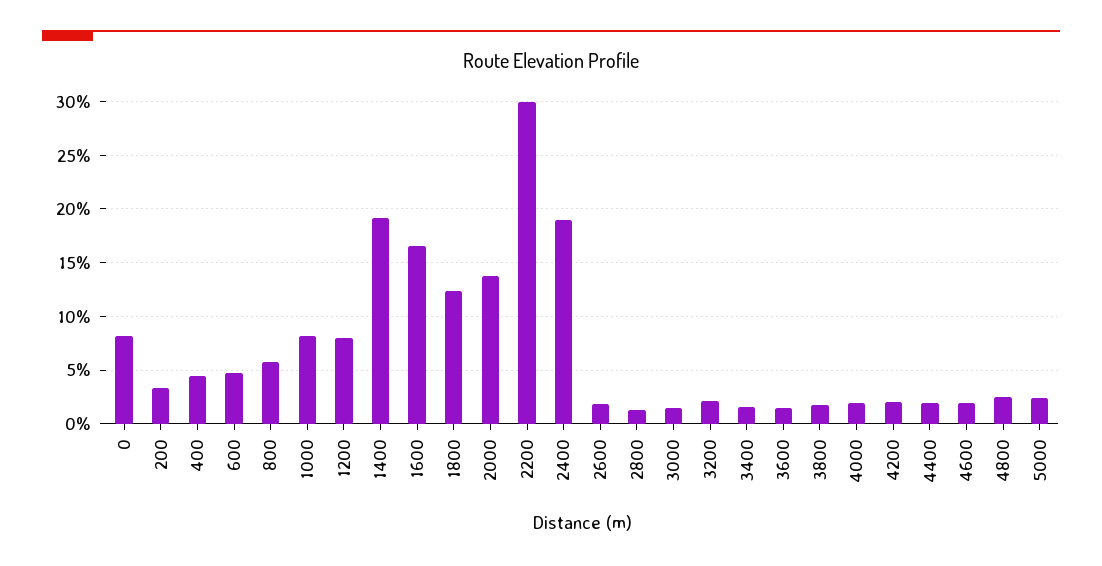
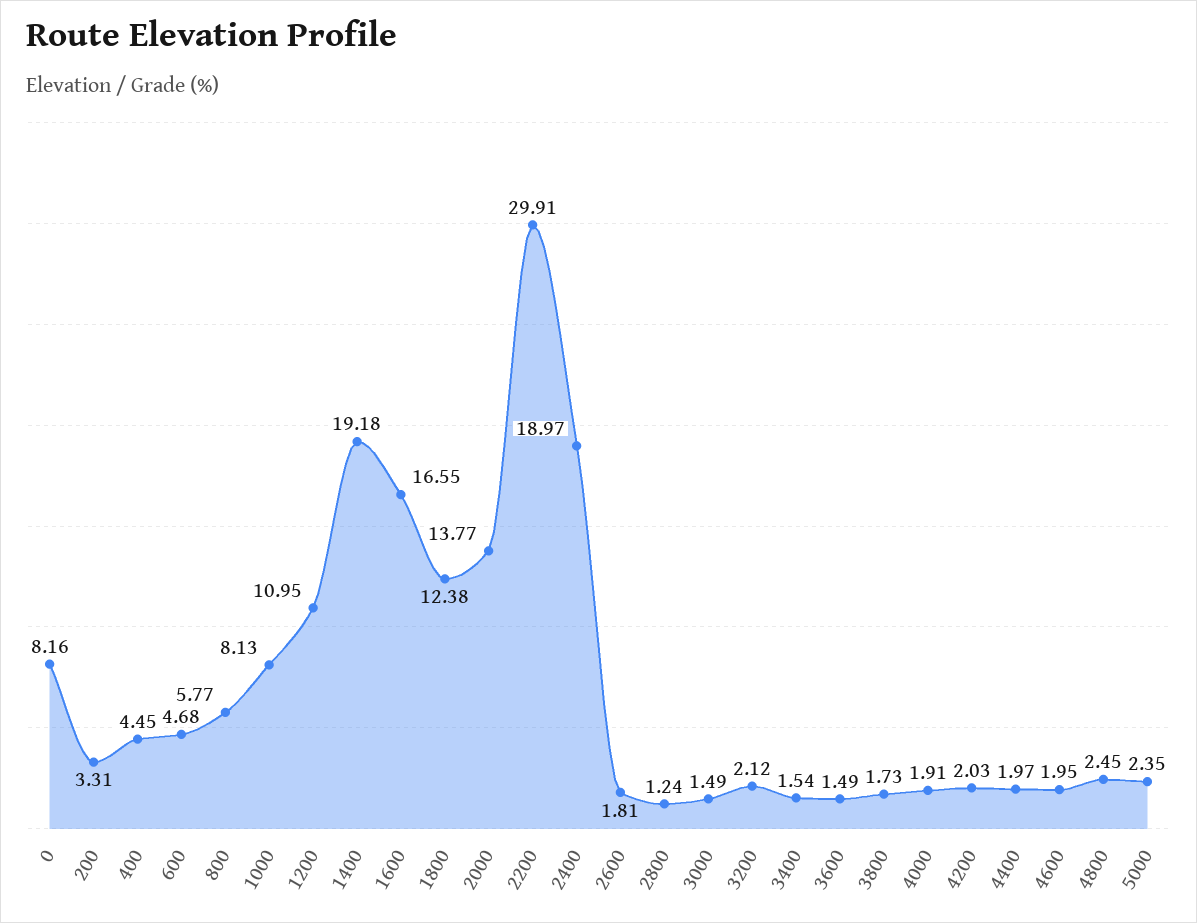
1200: 8 -> 10.95

